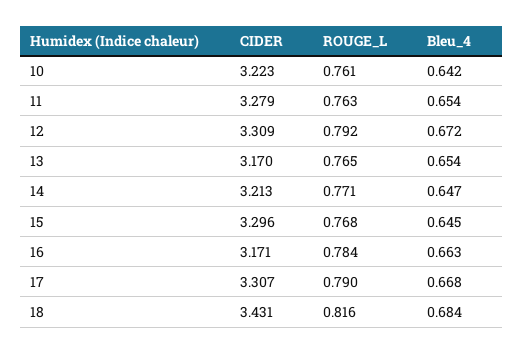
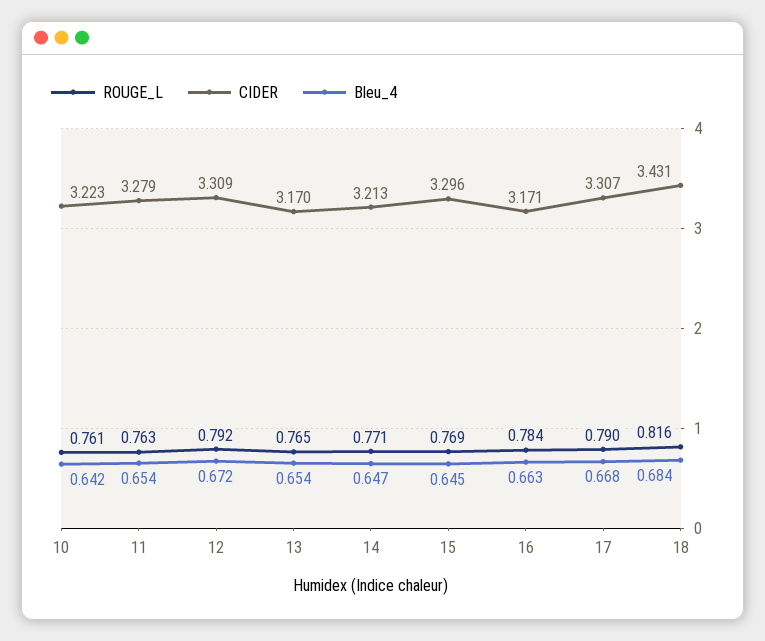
ROUGE_L, 15: 0.768 -> 0.769

